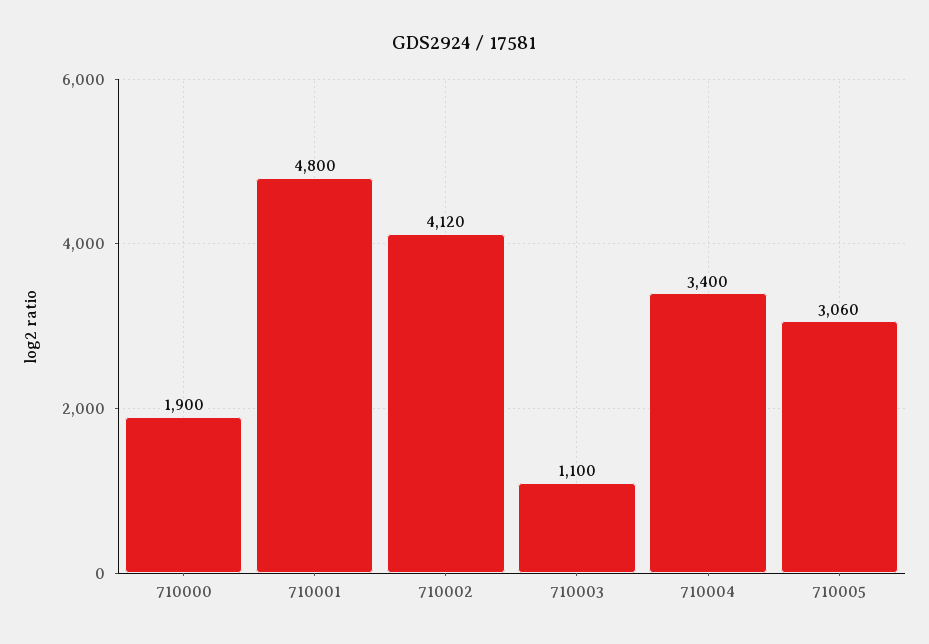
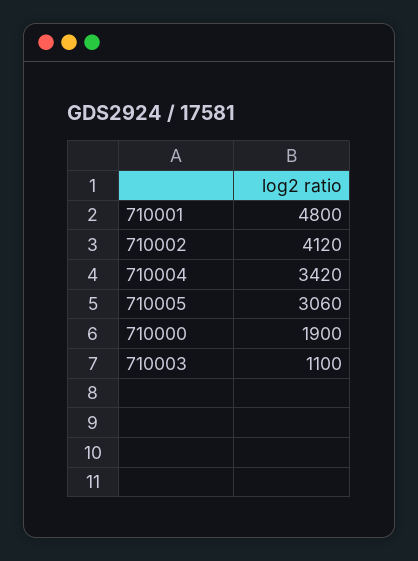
710004: 3400 -> 3420

